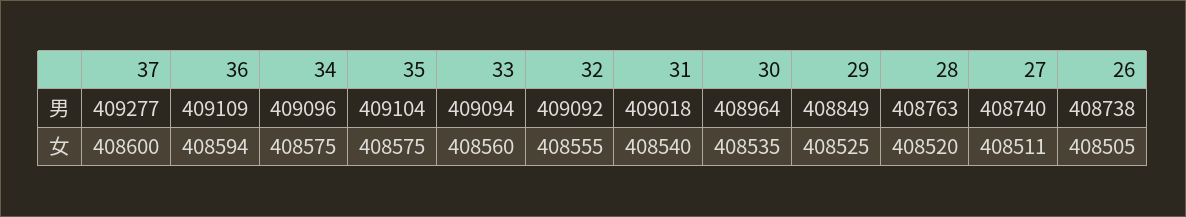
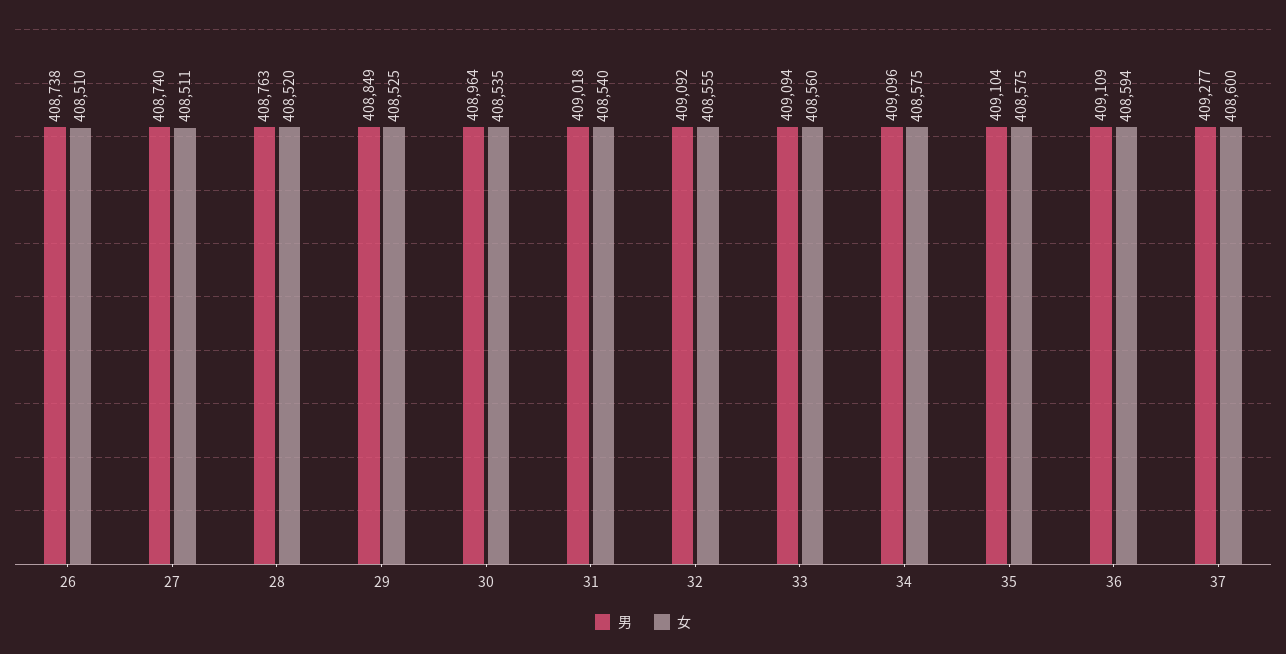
女, 26: 408505 -> 408510

